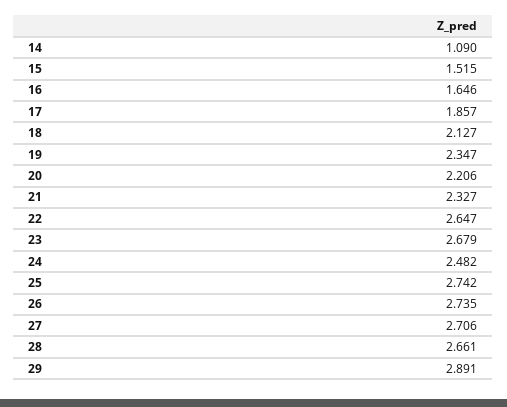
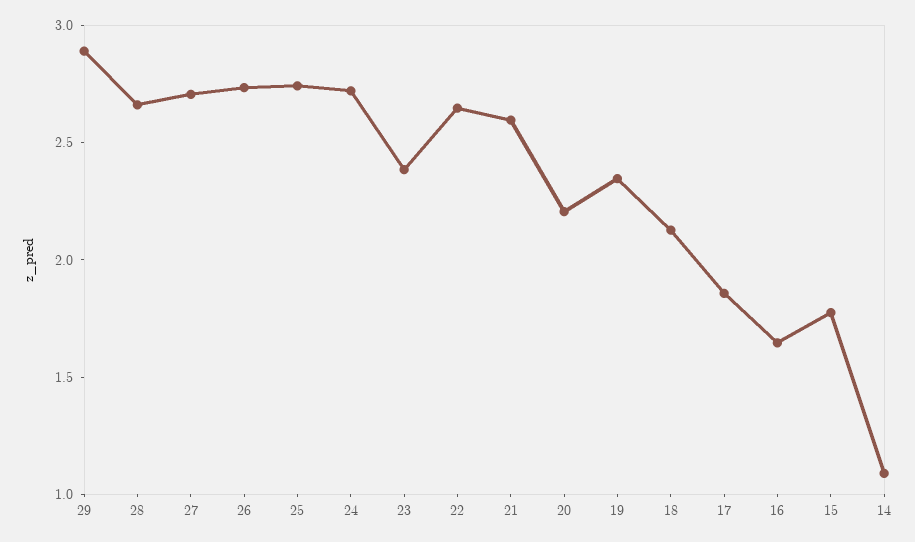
15: 1.515 -> 1.8
21: 2.327 -> 2.6
23: 2.679 -> 2.4
24: 2.482 -> 2.7

